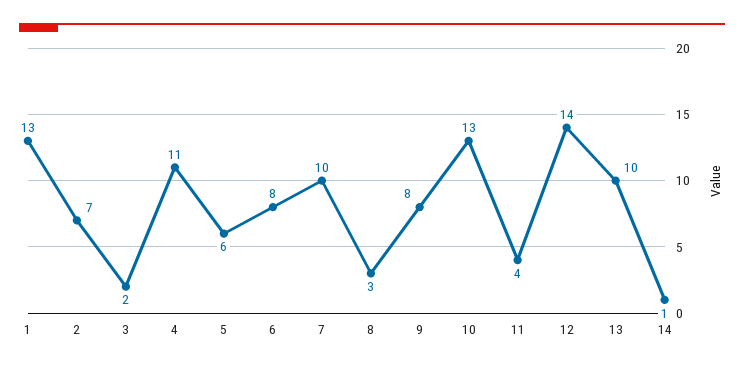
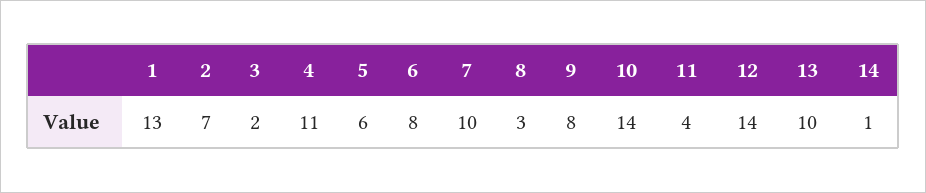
10: 13 -> 14

